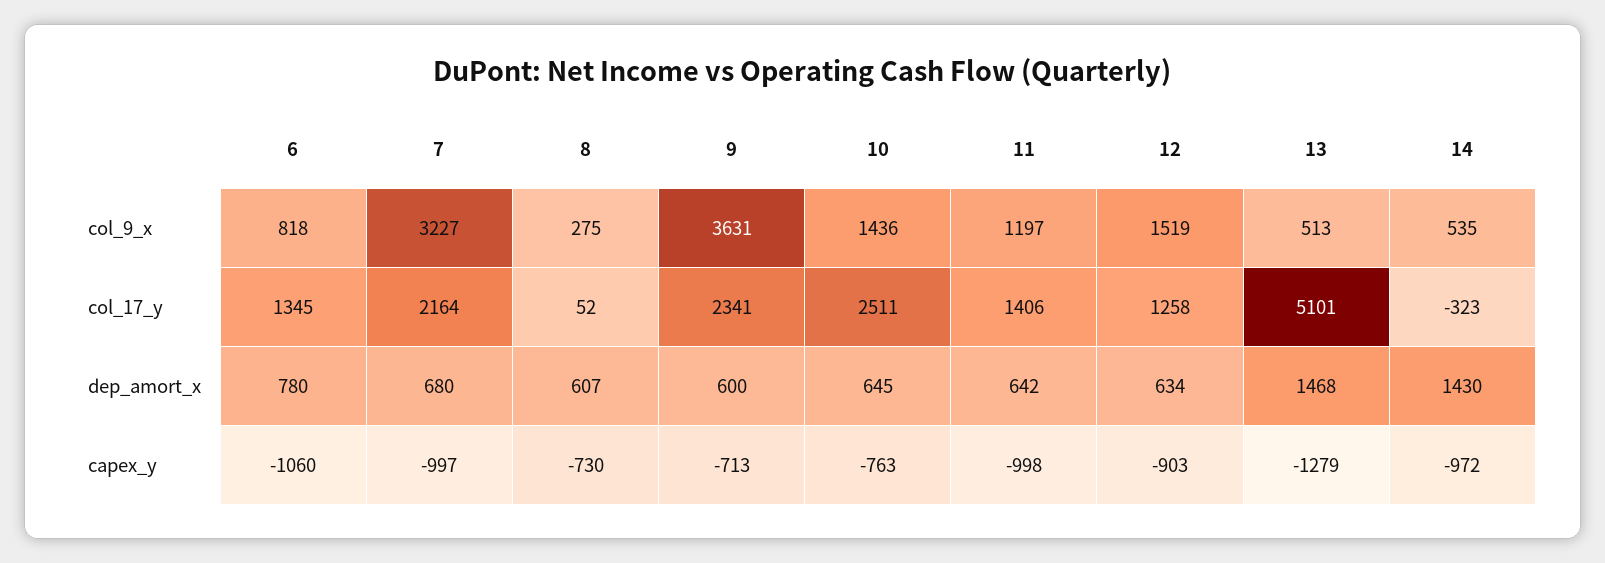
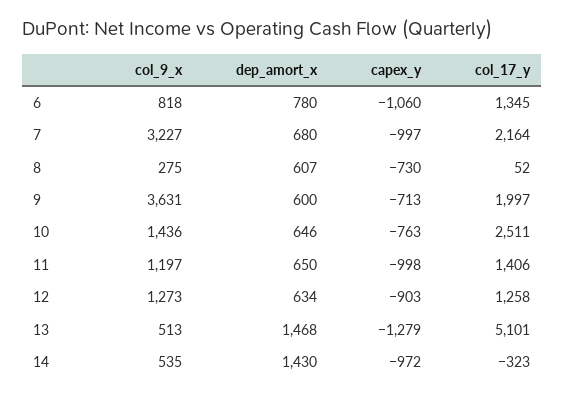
12, col_9_x: 1519 -> 1273
9, col_17_y: 2341 -> 1997
10, dep_amort_x: 645 -> 646
11, dep_amort_x: 642 -> 650

